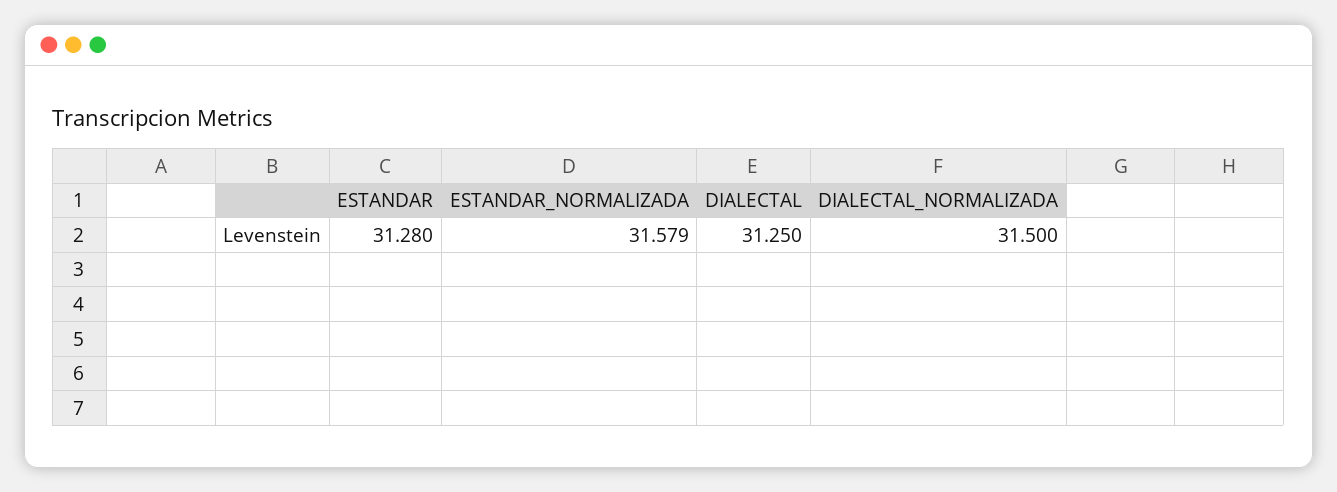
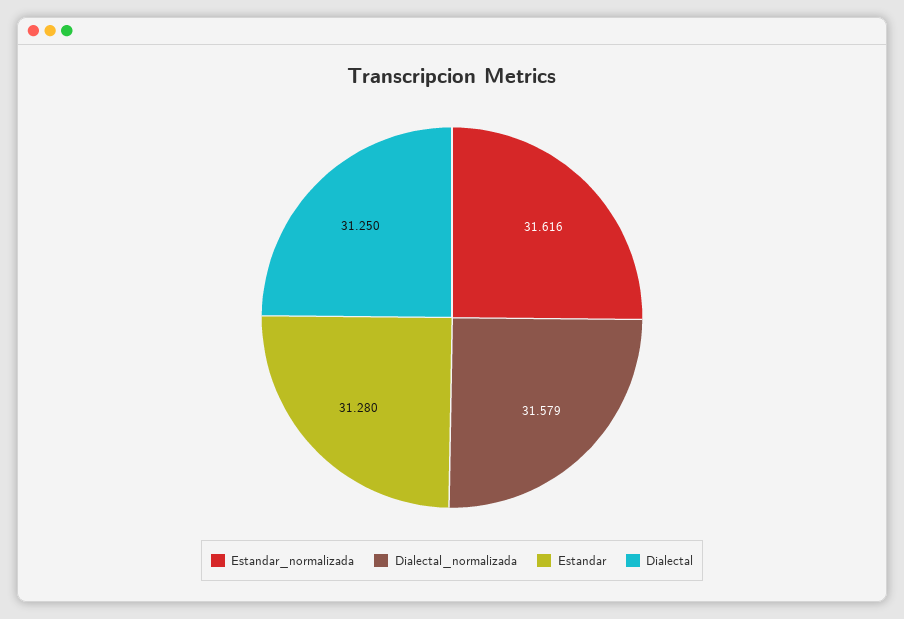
ESTANDAR_NORMALIZADA: 31.579 -> 31.616
DIALECTAL_NORMALIZADA: 31.5 -> 31.579

